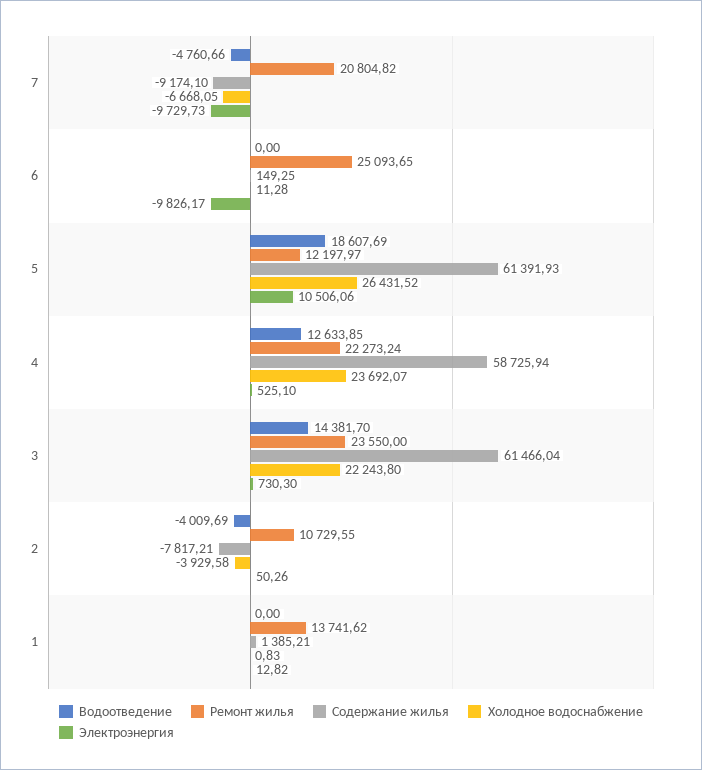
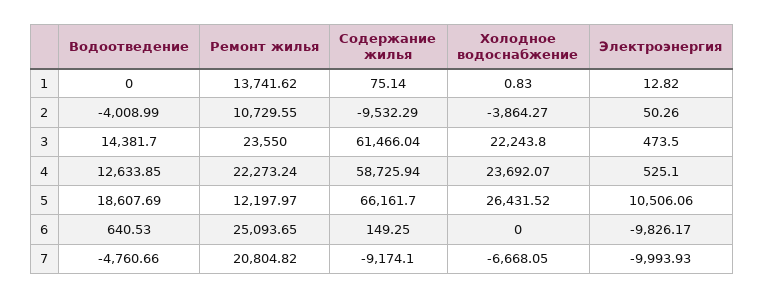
Электроэнергия, 7: -9729.73 -> -9993.93
Водоотведение, 6: 0 -> 640.53
Холодное водоснабжение, 6: 11.28 -> 0
Содержание жилья, 5: 61391.93 -> 66161.7
Электроэнергия, 3: 730.3 -> 473.5
Водоотведение, 2: -4009.69 -> -4008.99
Содержание жилья, 2: -7817.21 -> -9532.29
Холодное водоснабжение, 2: -3929.58 -> -3864.27
Содержание жилья, 1: 1385.21 -> 75.14

